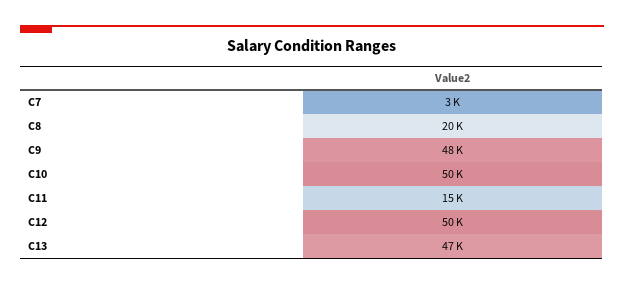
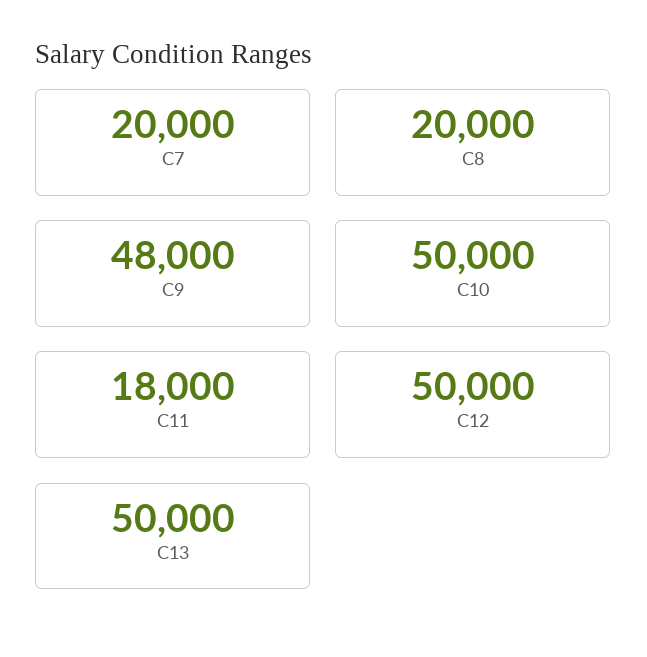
C7: 3000 -> 20000
C11: 15000 -> 18000
C13: 47000 -> 50000

